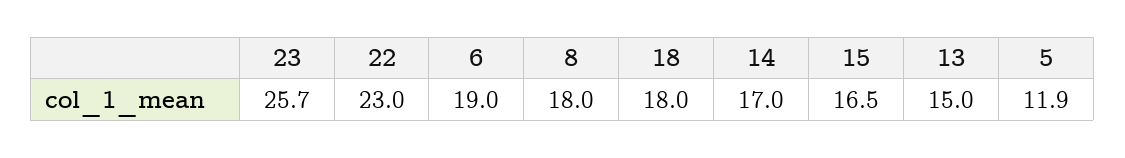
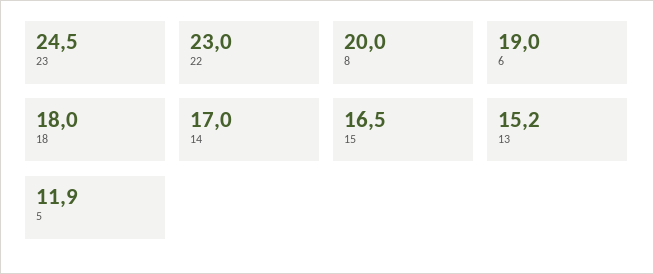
23: 25.7 -> 24.5
8: 18 -> 20
13: 15 -> 15.2

